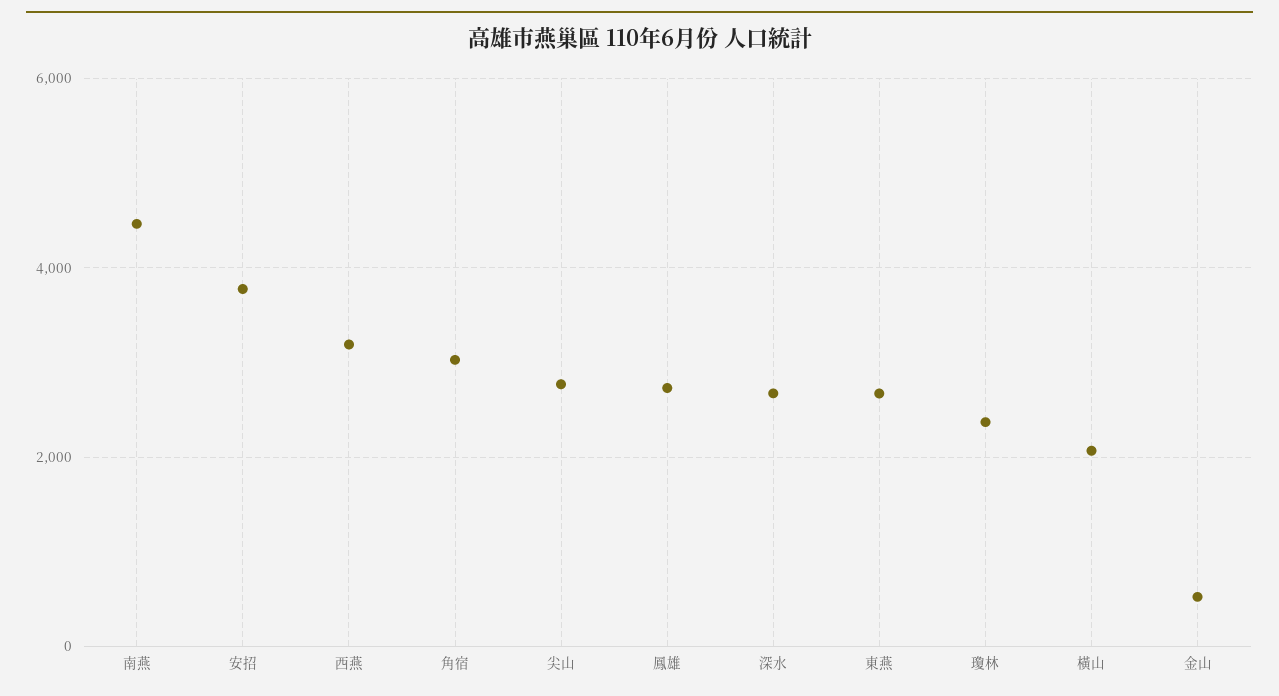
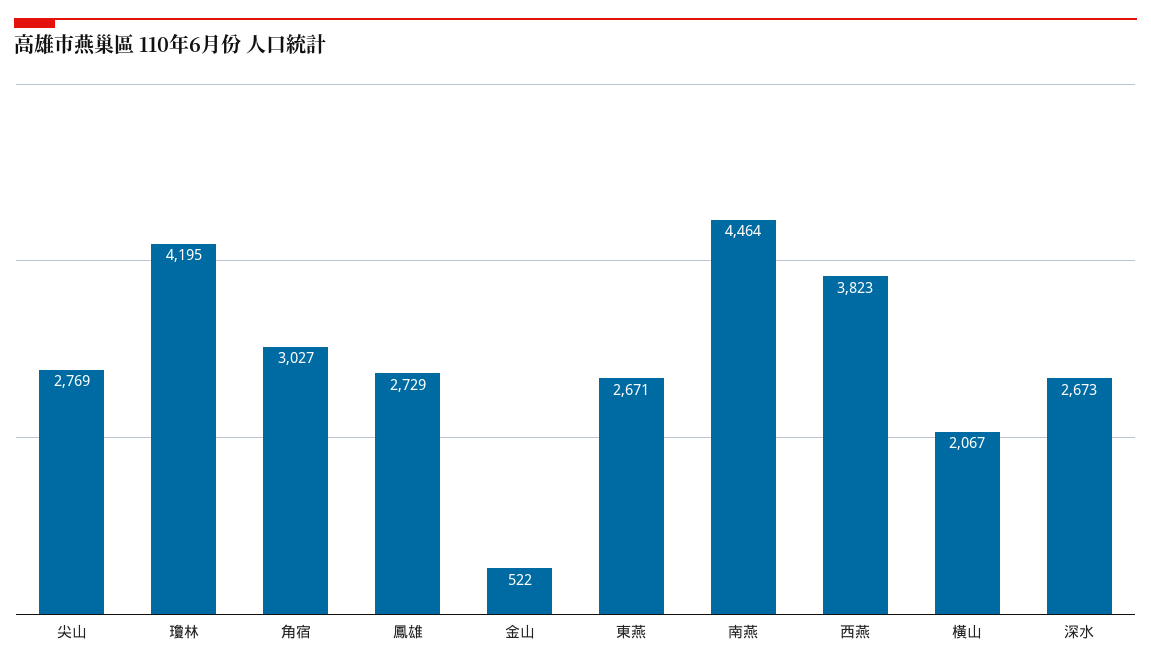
安招: 3800 -> none
西燕: 3200 -> 3823
瓊林: 2400 -> 4195

